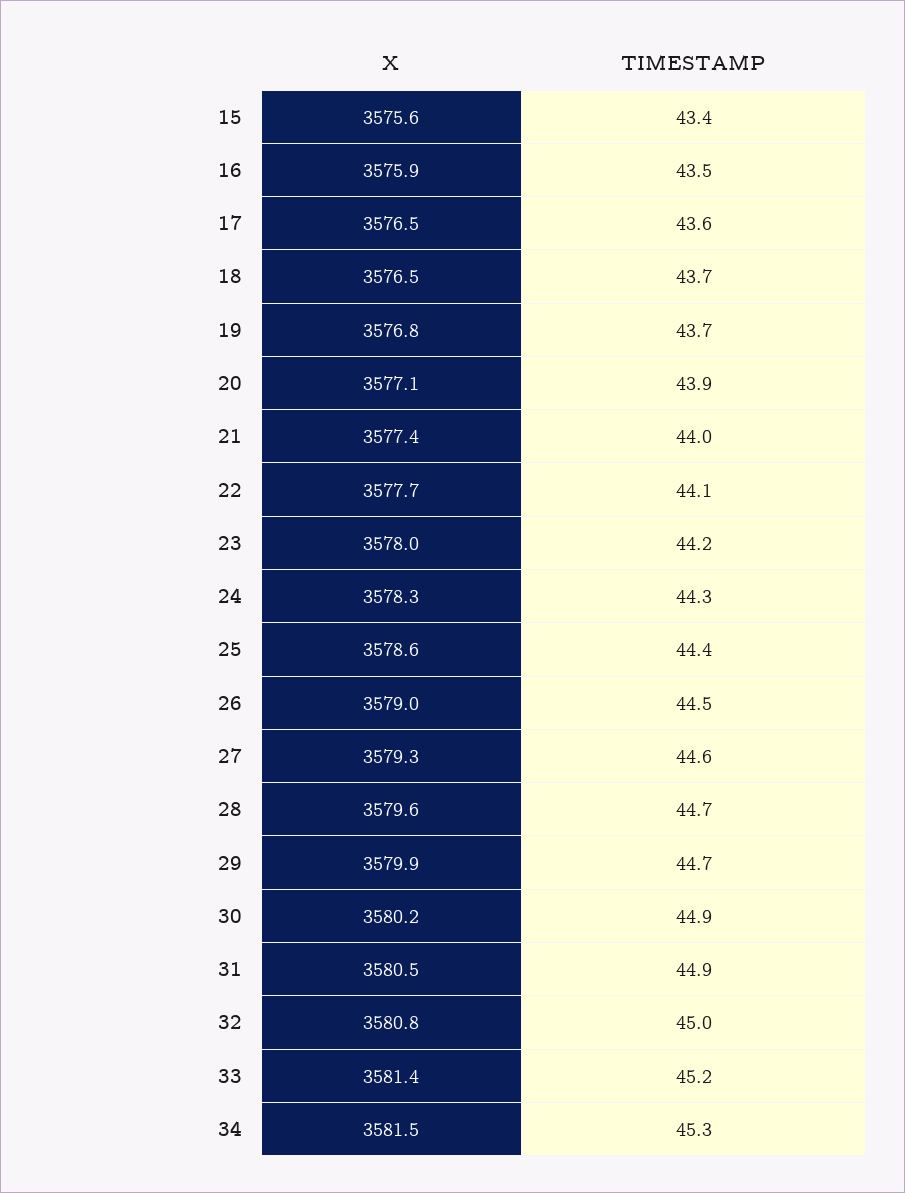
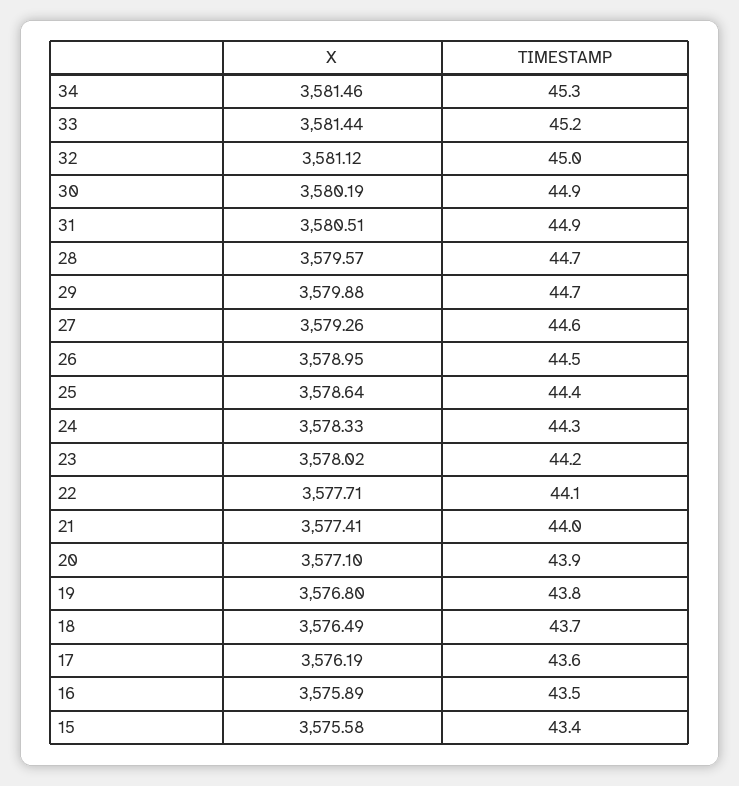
X, 17: 3576.5 -> 3576.19
TIMESTAMP, 19: 43.7 -> 43.8
X, 32: 3580.8 -> 3581.12

